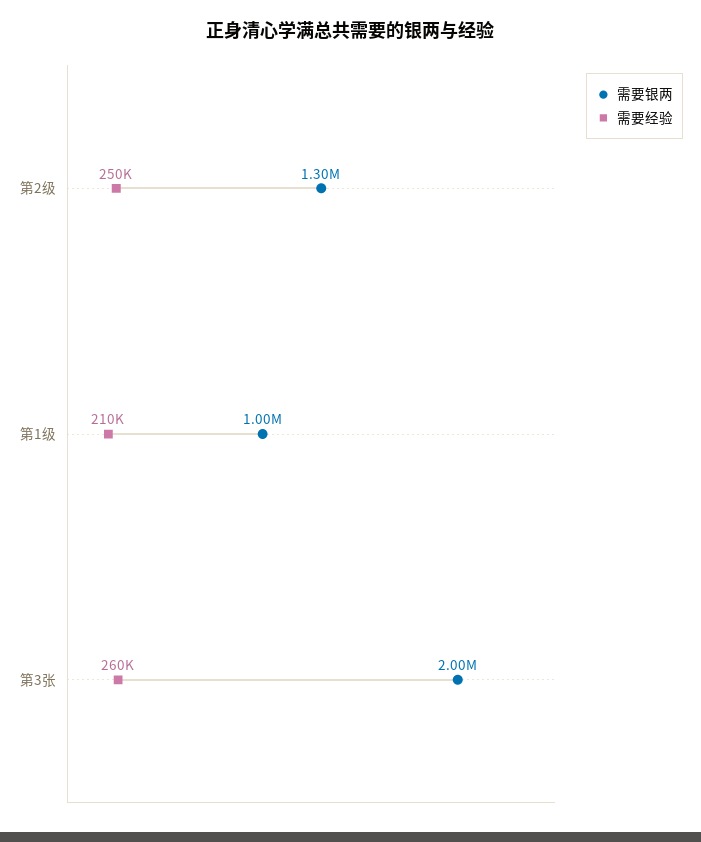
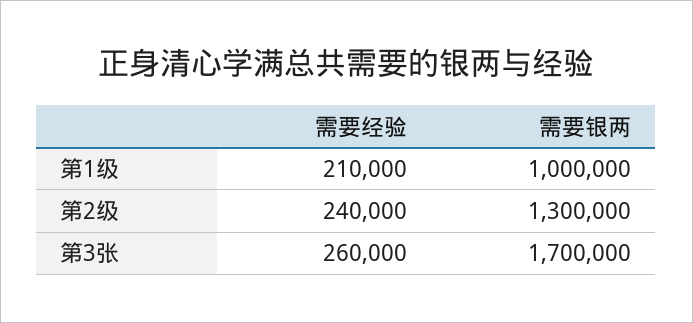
需要经验, 第2级: 250000 -> 240000
需要银两, 第3张: 2000000 -> 1700000

